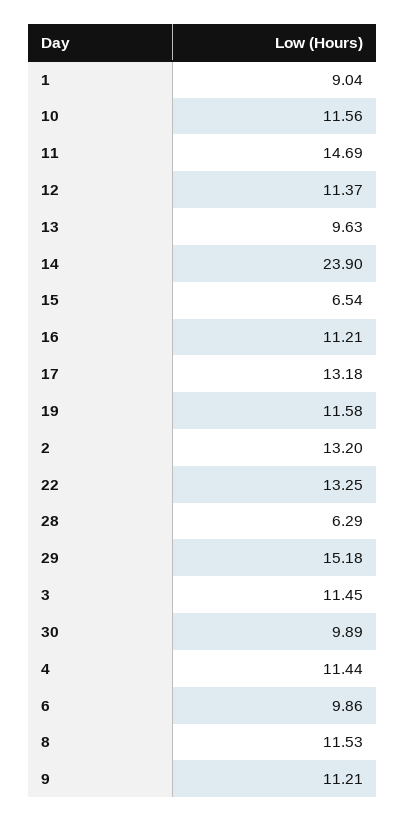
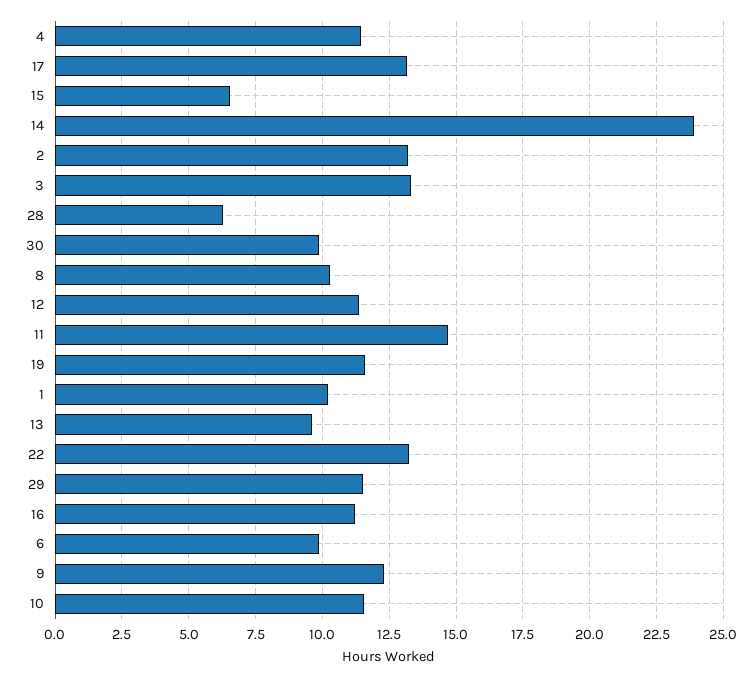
1: 9.04 -> 10.25
29: 15.18 -> 11.5
3: 11.45 -> 13.25
8: 11.53 -> 10.25
9: 11.21 -> 12.25

